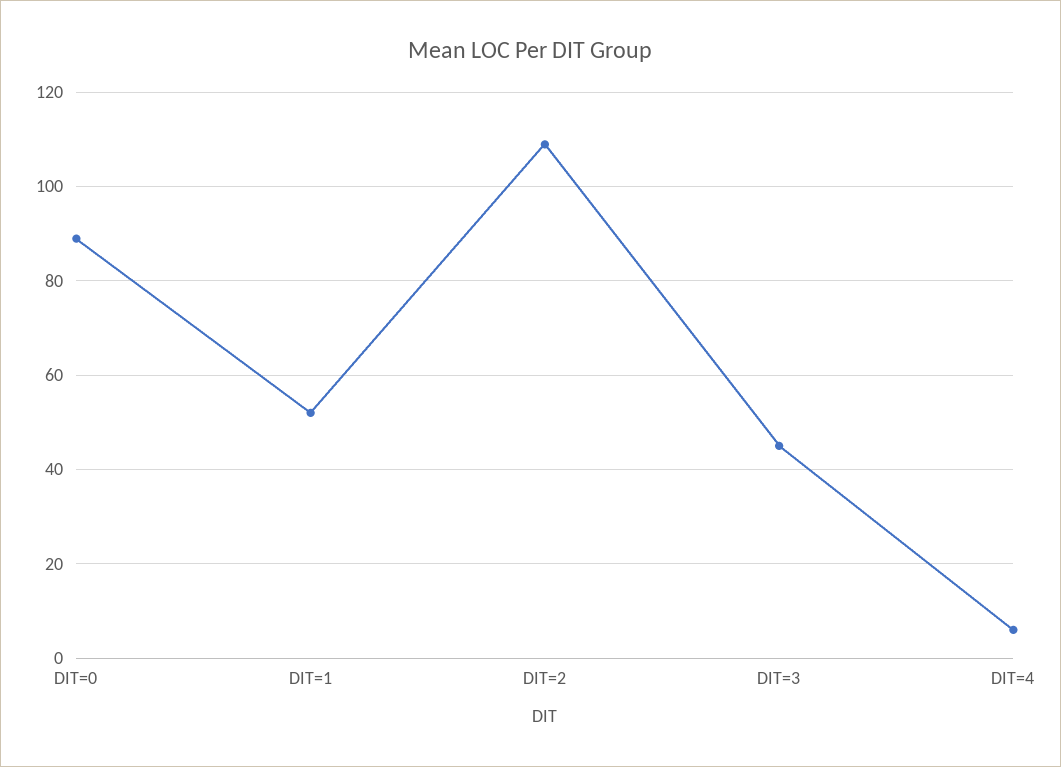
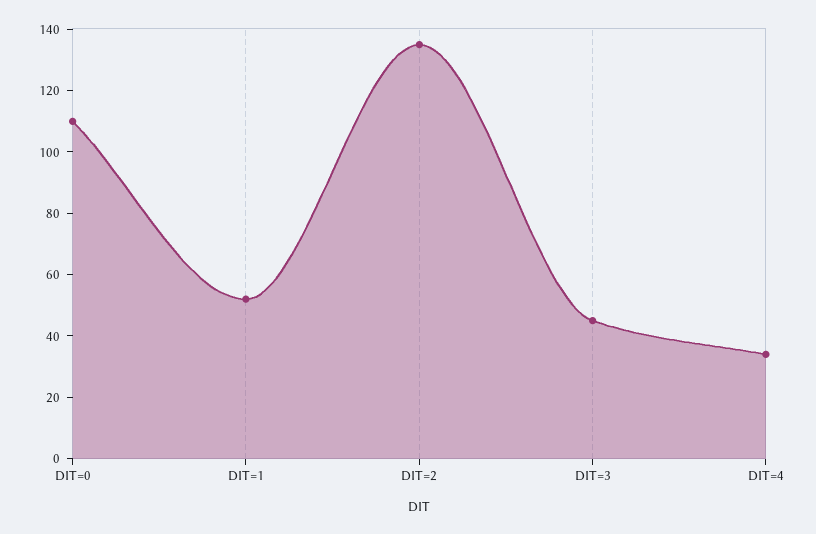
DIT=0: 90 -> 110
DIT=2: 110 -> 135
DIT=4: 5 -> 35

